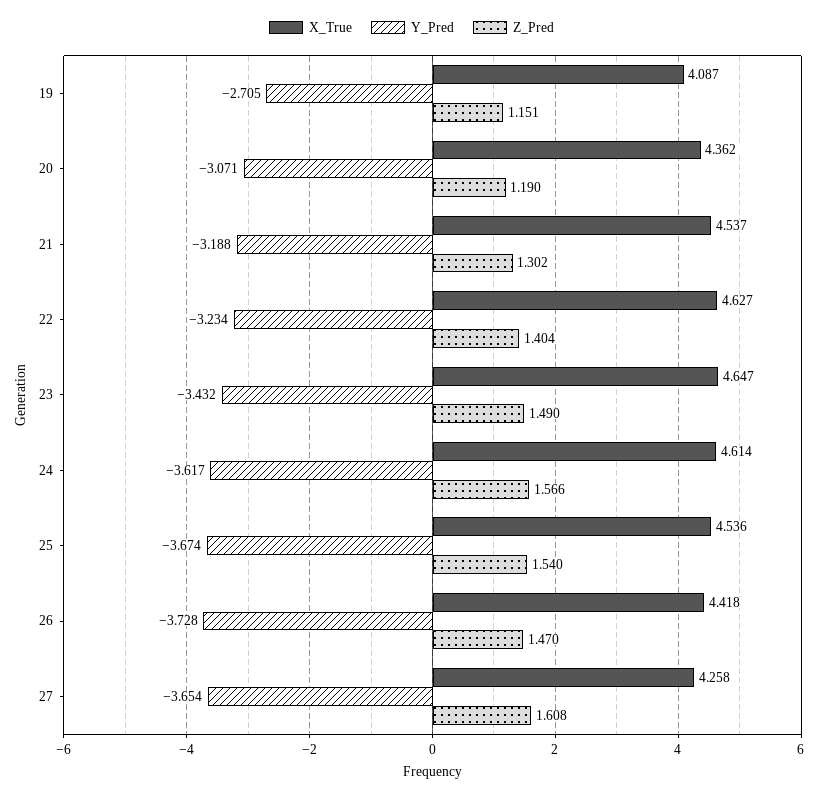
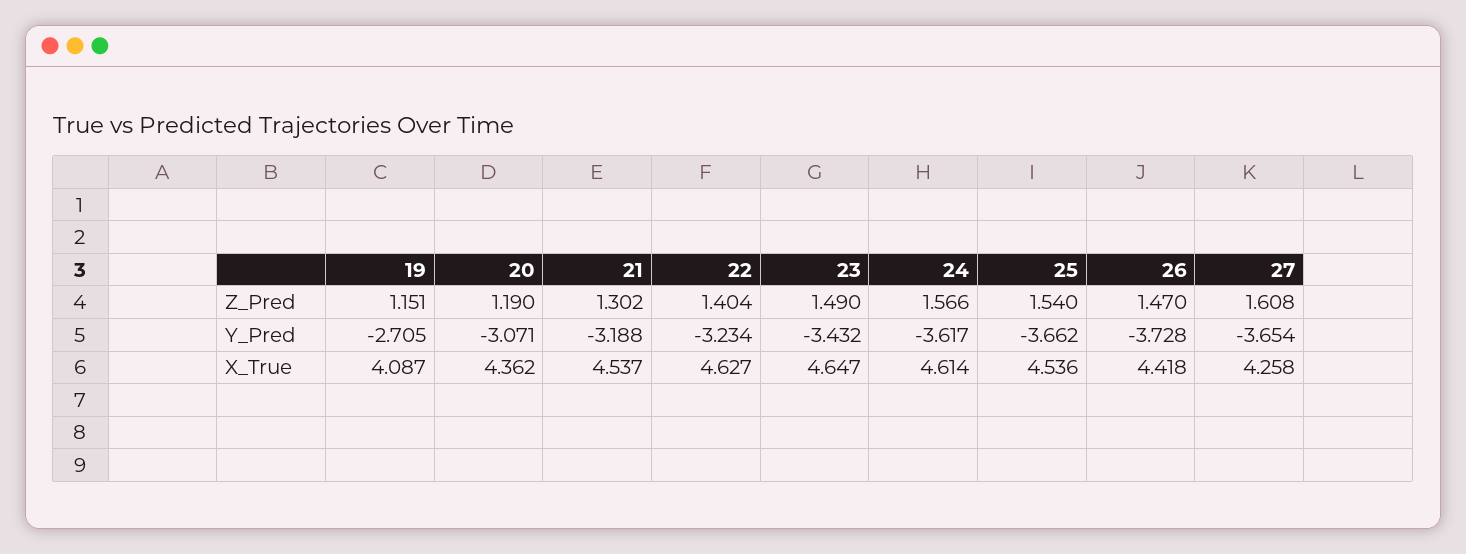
Y_Pred, 25: -3.674 -> -3.662

